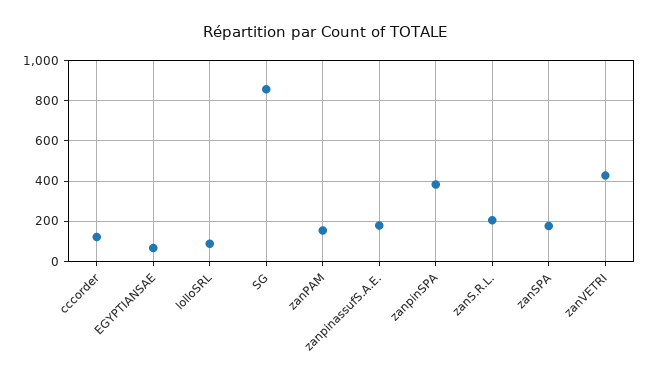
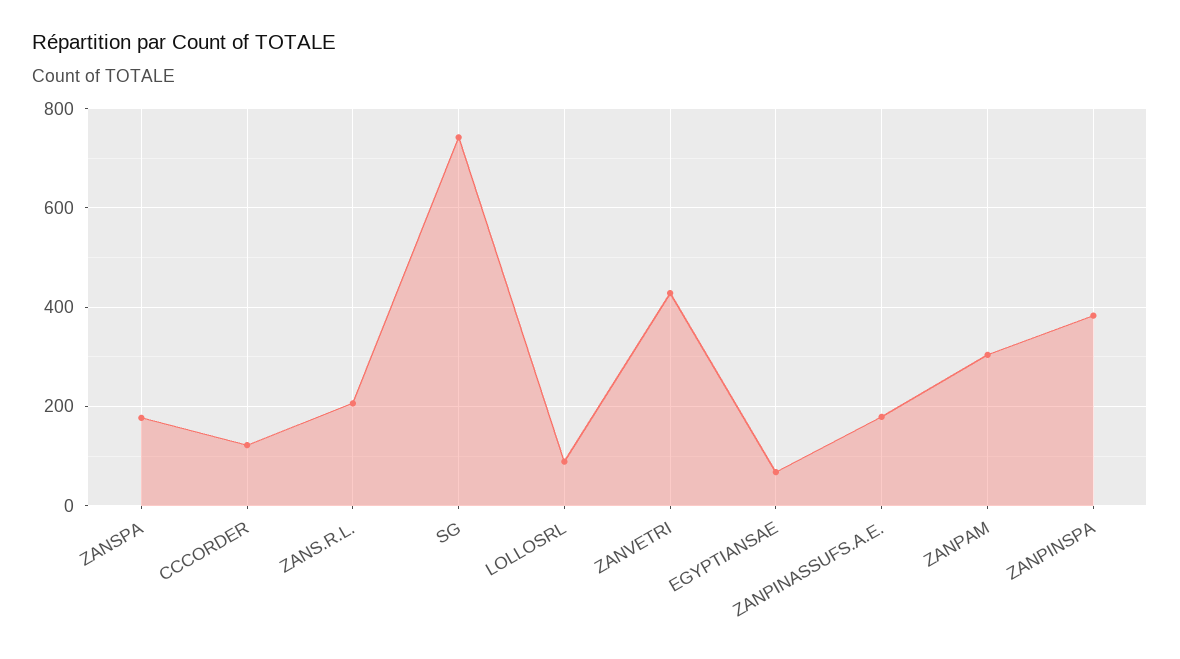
SG: 850 -> 740
zanPAM: 150 -> 300

